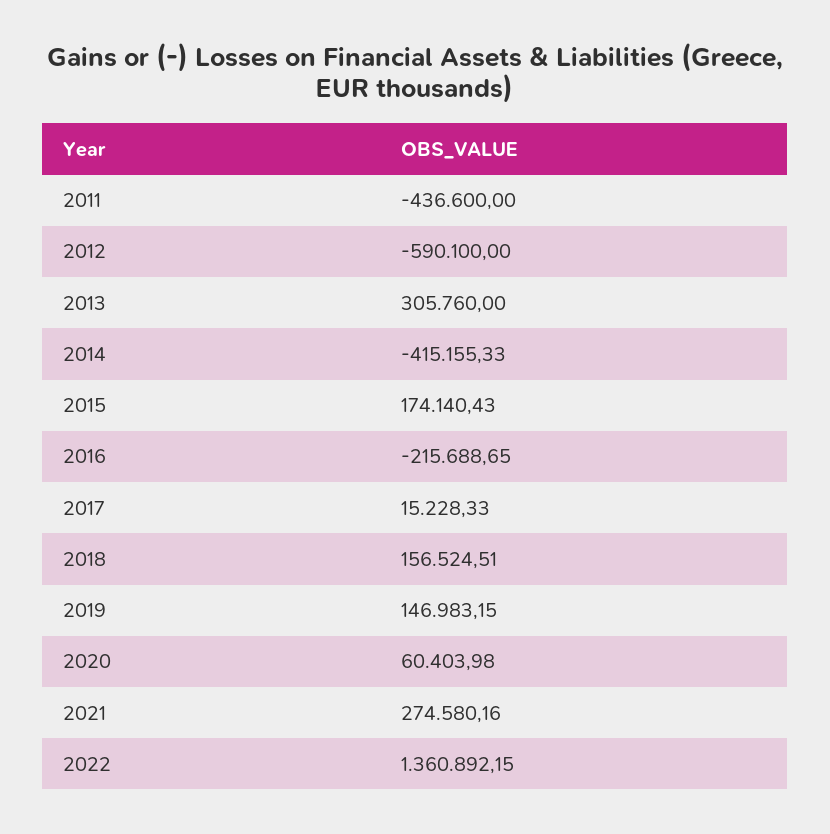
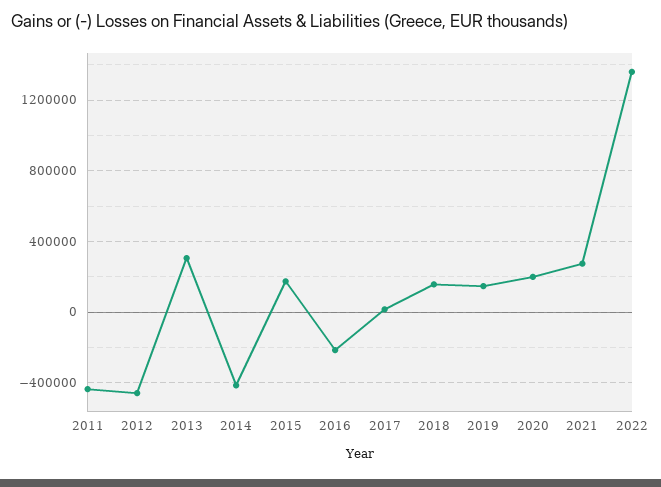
2012: -590100 -> -450000
2020: 60403.98 -> 200000

